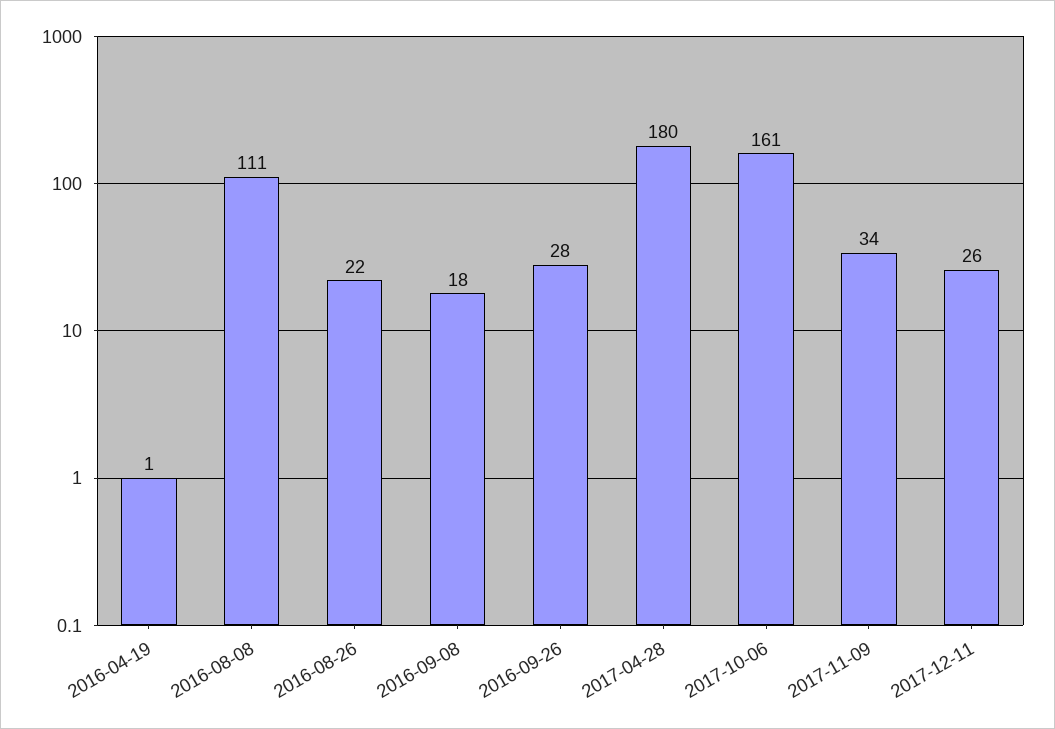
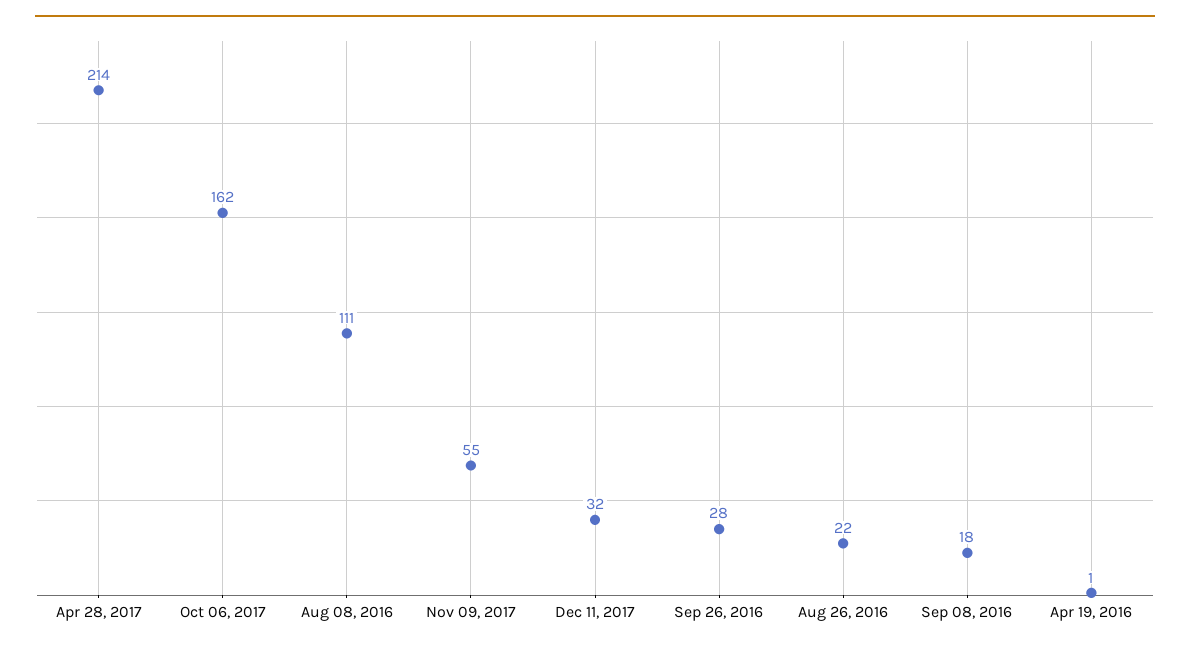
2017-04-28: 180 -> 214
2017-10-06: 161 -> 162
2017-11-09: 34 -> 55
2017-12-11: 26 -> 32

